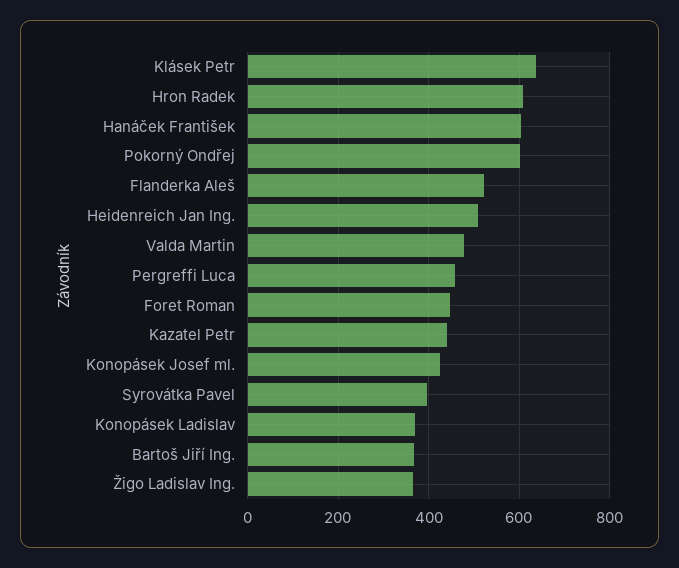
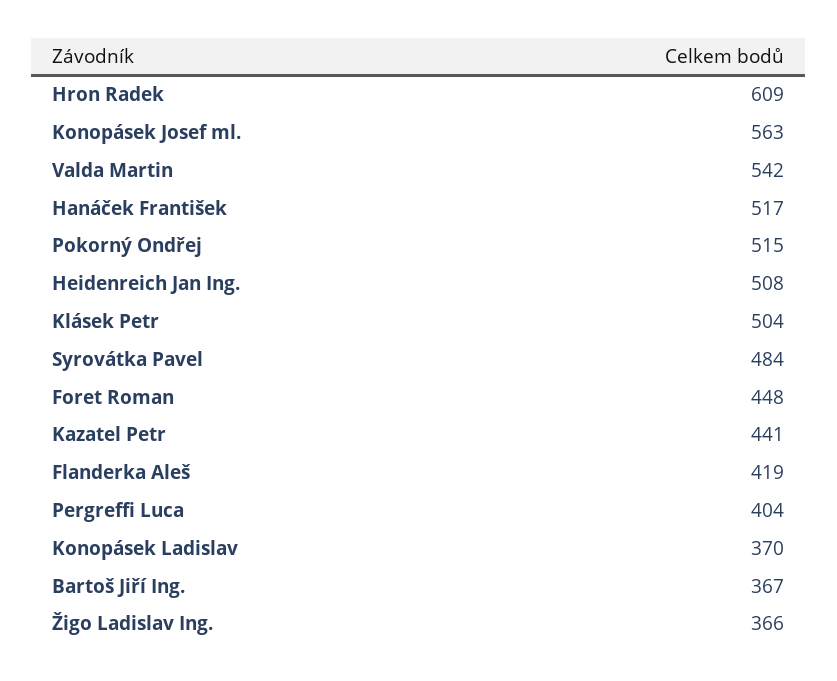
Klásek Petr: 640 -> 504
Hanáček František: 600 -> 517
Pokorný Ondřej: 600 -> 515
Flanderka Aleš: 520 -> 419
Valda Martin: 480 -> 542
Pergreffi Luca: 460 -> 404
Konopásek Josef ml.: 420 -> 563
Syrovátka Pavel: 400 -> 484

